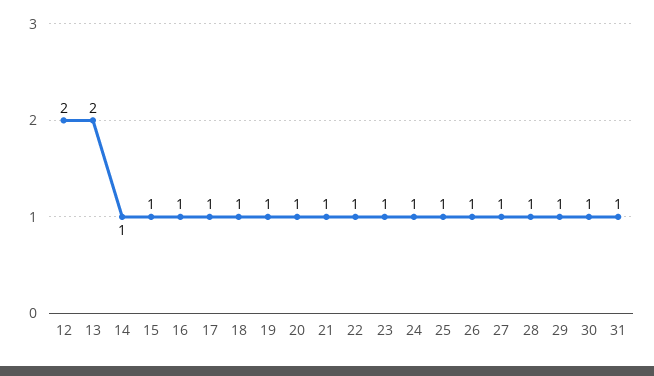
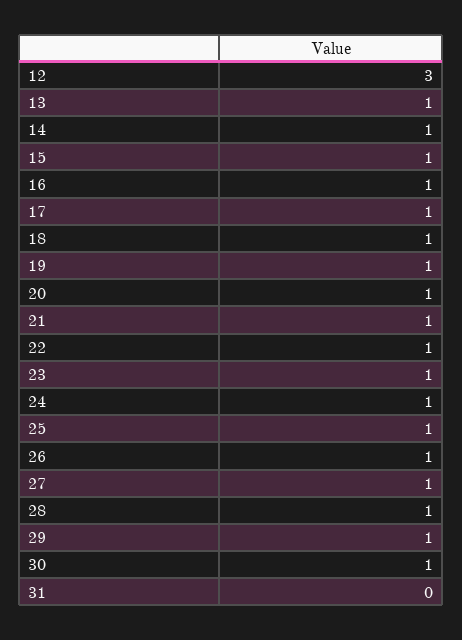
12: 2 -> 3
13: 2 -> 1
31: 1 -> 0

